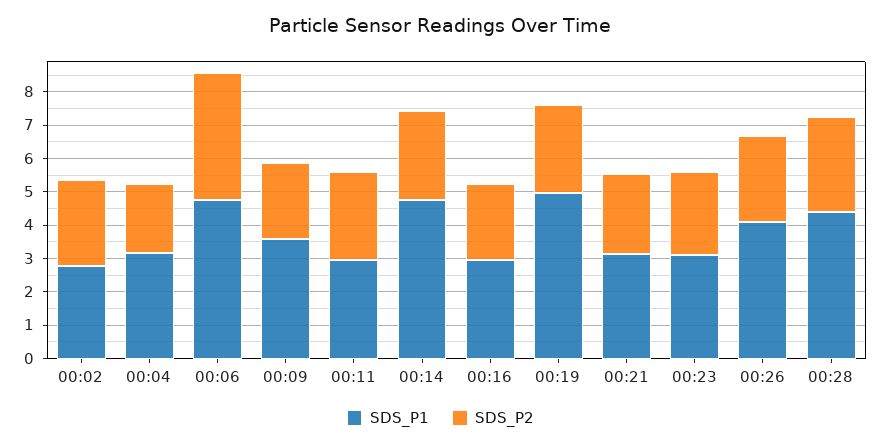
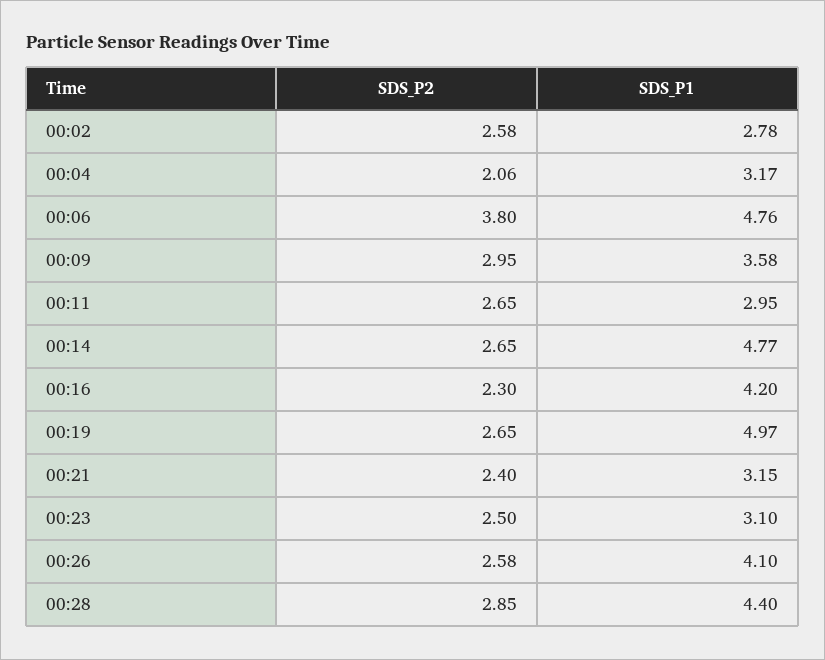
SDS_P2, 00:09: 2.25 -> 2.95
SDS_P1, 00:16: 3 -> 4.2

